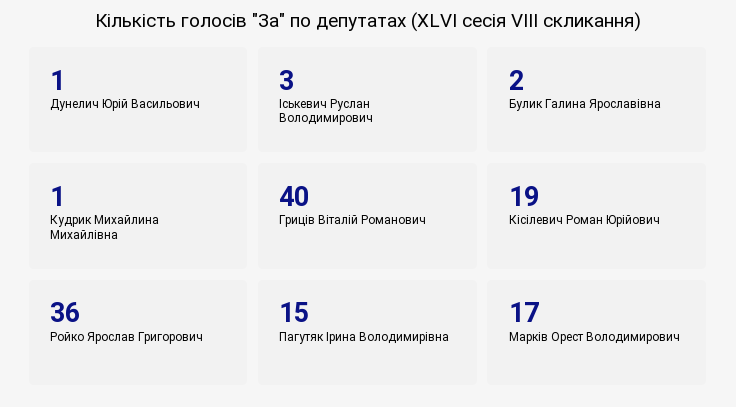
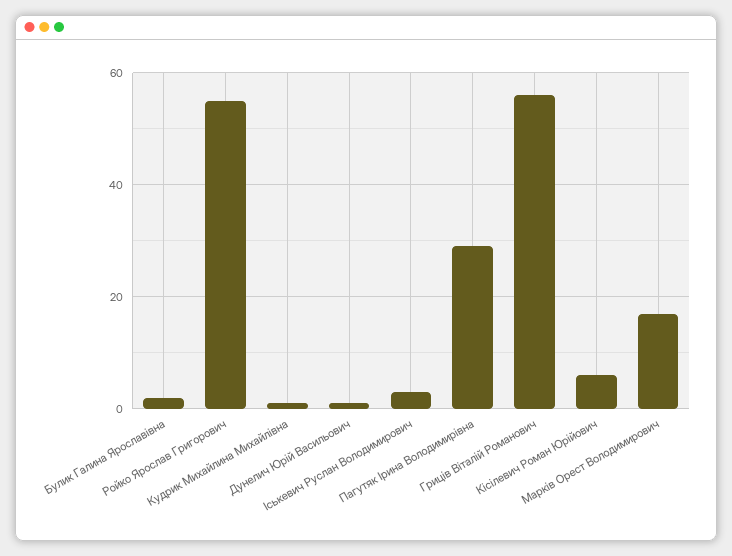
Гриців Віталій Романович: 40 -> 55
Кісілевич Роман Юрійович: 19 -> 5
Ройко Ярослав Григорович: 36 -> 55
Пагутяк Ірина Володимирівна: 15 -> 30

